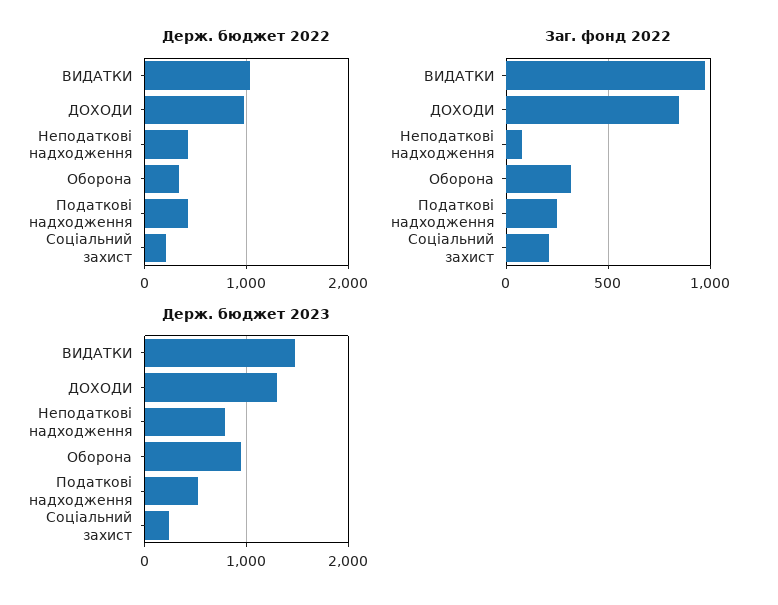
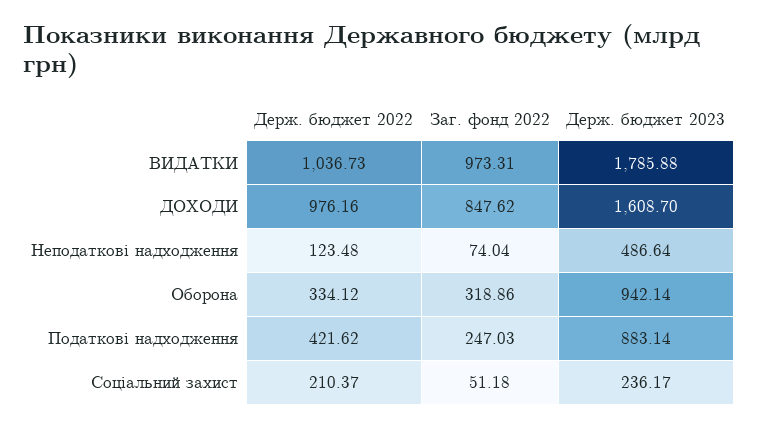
Держ. бюджет 2022, Неподаткові надходження: 400 -> 123.48
Заг. фонд 2022, Соціальний захист: 200 -> 51.18
Держ. бюджет 2023, ВИДАТКИ: 1500 -> 1785.88
Держ. бюджет 2023, ДОХОДИ: 1300 -> 1608.7
Держ. бюджет 2023, Неподаткові надходження: 800 -> 486.64
Держ. бюджет 2023, Податкові надходження: 500 -> 883.14

